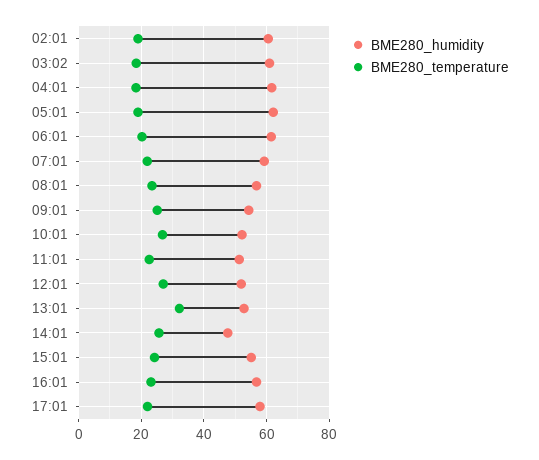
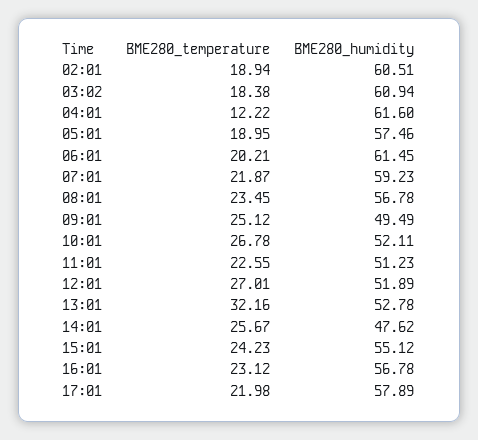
BME280_temperature, 04:01: 18 -> 12.22
BME280_humidity, 05:01: 62 -> 57.46
BME280_humidity, 09:01: 54 -> 49.49

